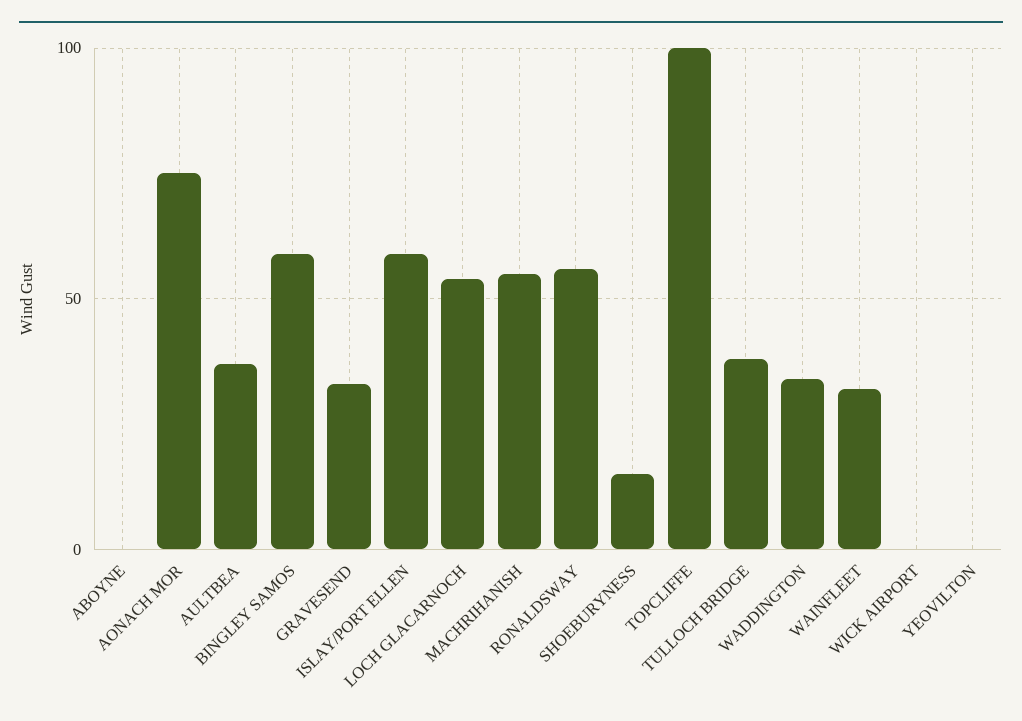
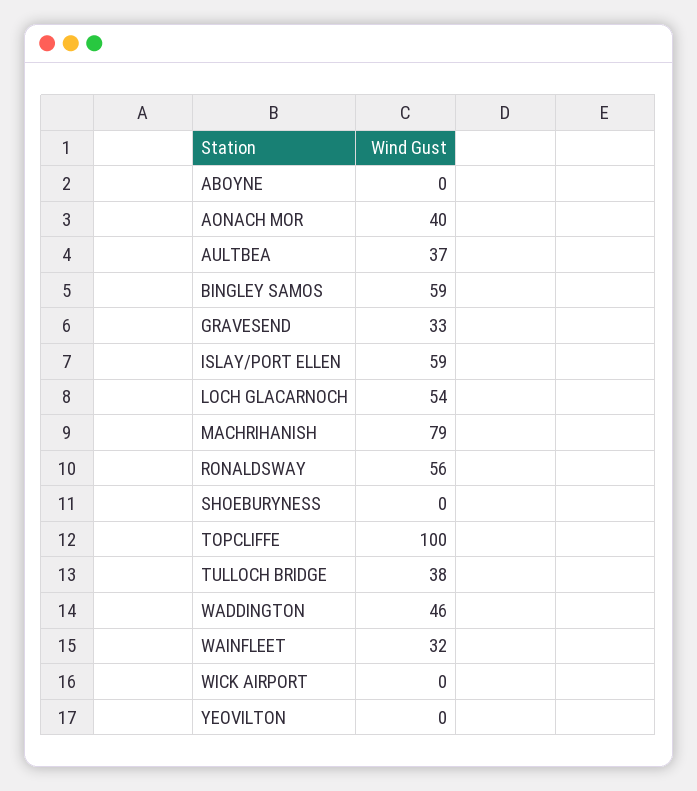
AONACH MOR: 75 -> 40
MACHRIHANISH: 55 -> 79
SHOEBURYNESS: 15 -> 0
WADDINGTON: 35 -> 46

